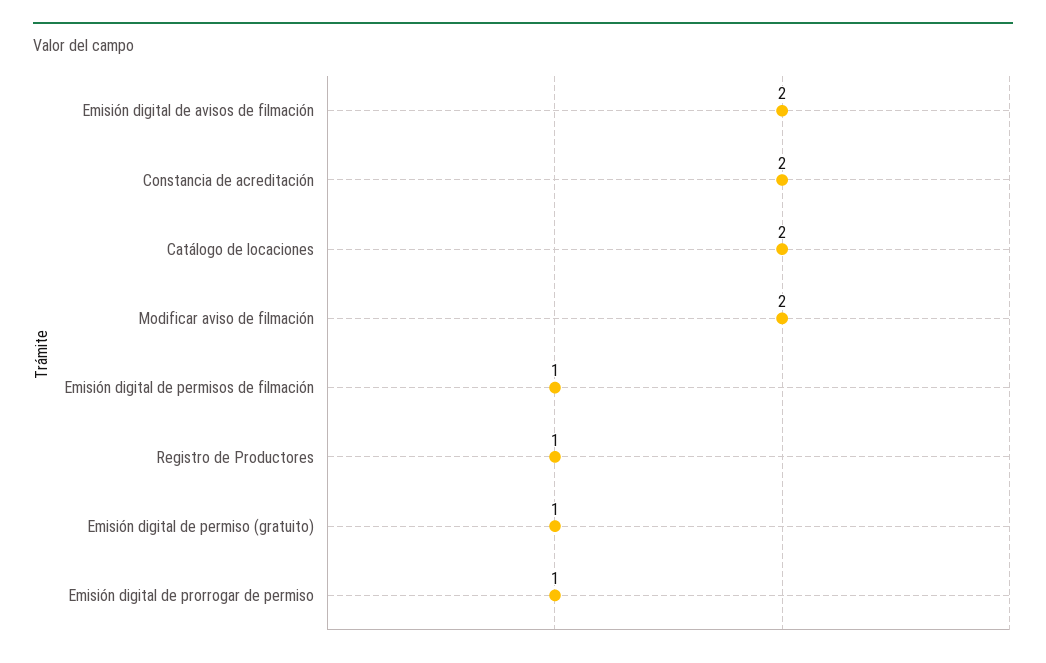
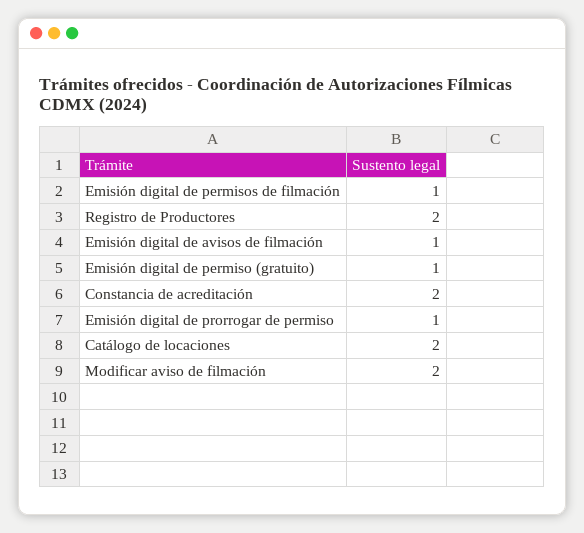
Emisión digital de avisos de filmación: 2 -> 1
Registro de Productores: 1 -> 2

